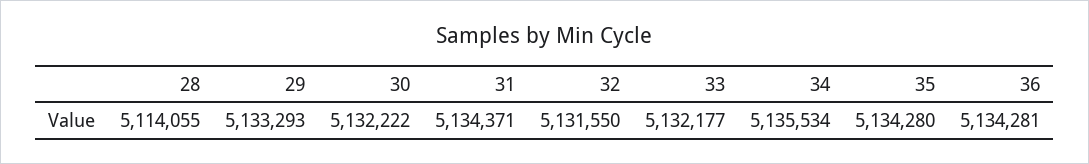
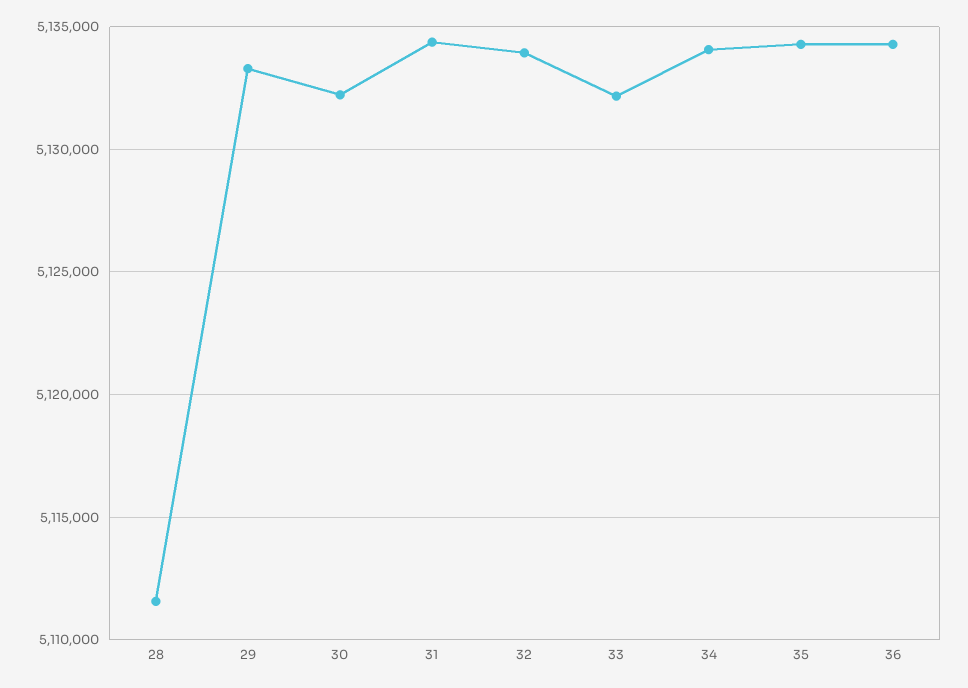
28: 5114055 -> 5111500
32: 5131550 -> 5134000
34: 5135534 -> 5134000

